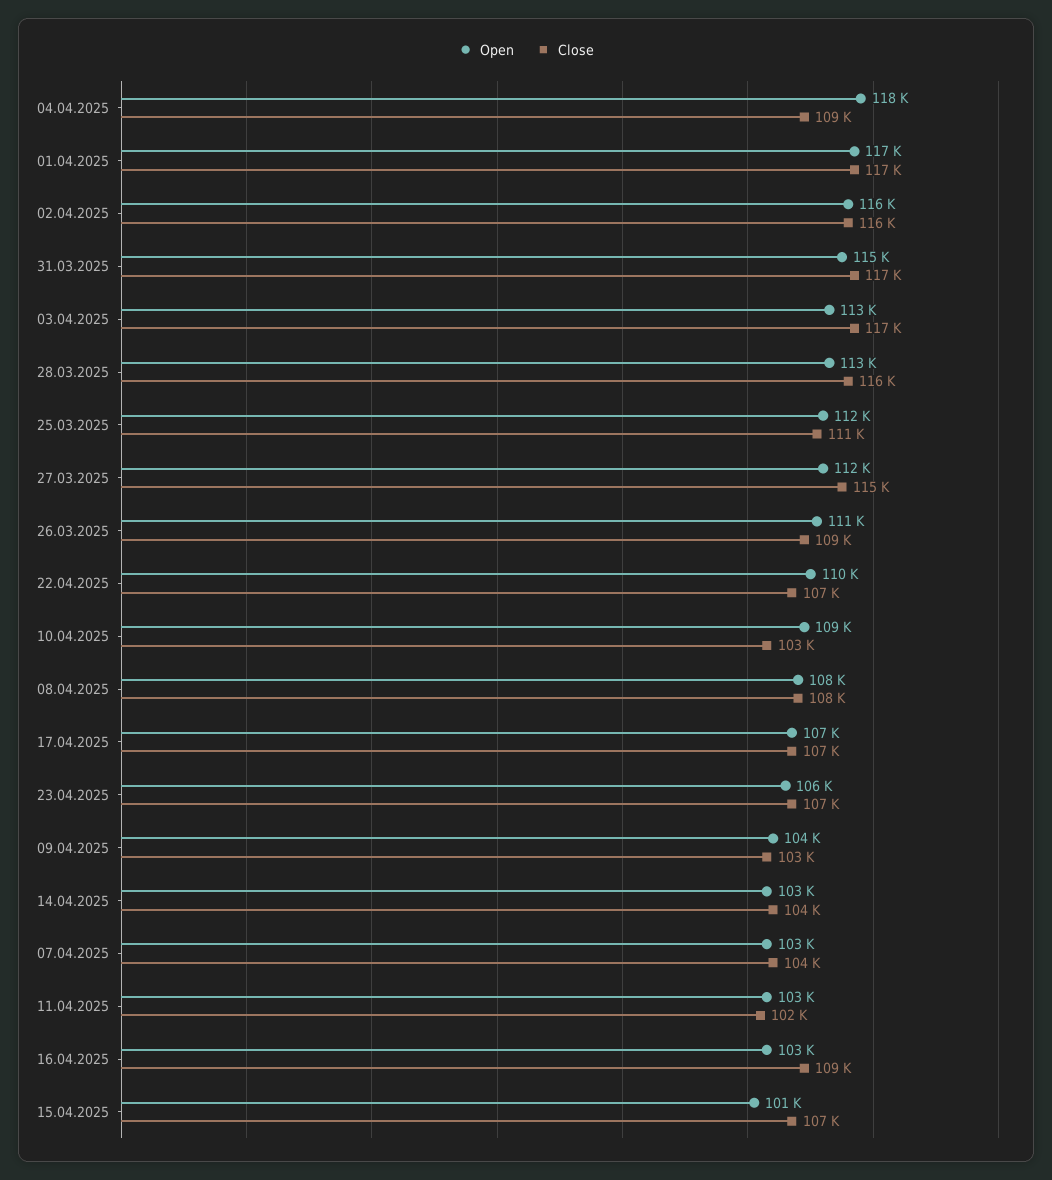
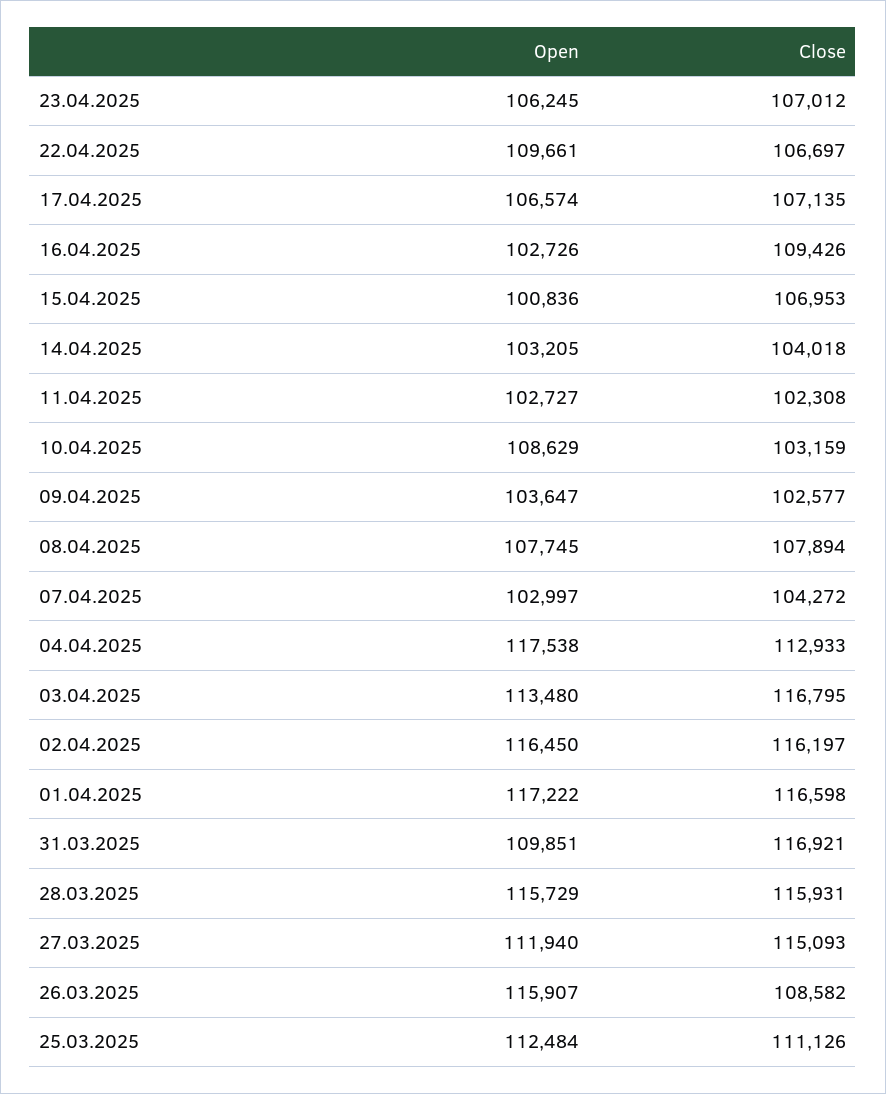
Close, 04.04.2025: 109000 -> 112933
Open, 31.03.2025: 115000 -> 109851
Open, 28.03.2025: 113000 -> 115729
Open, 26.03.2025: 111000 -> 115907

